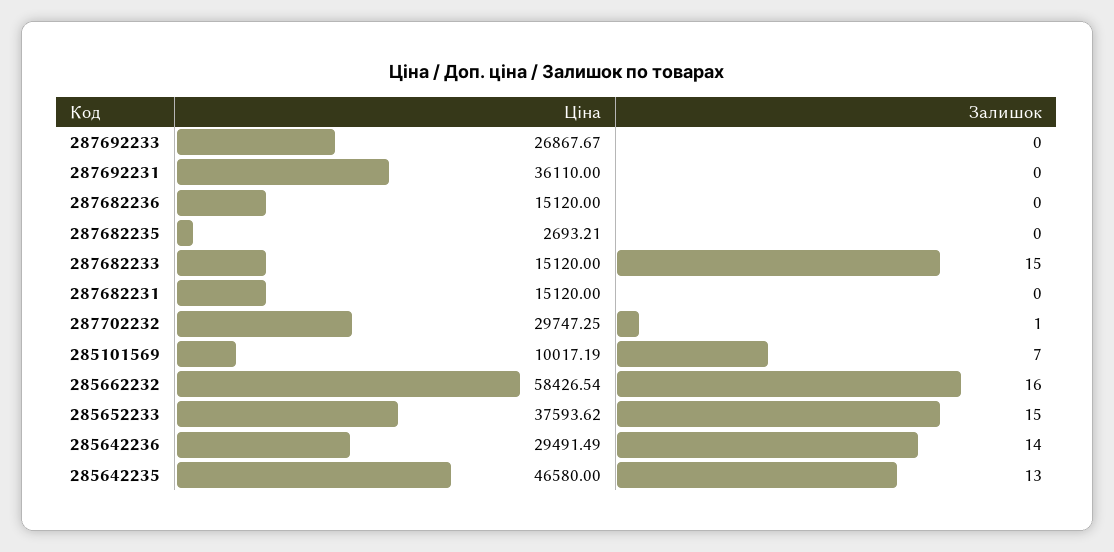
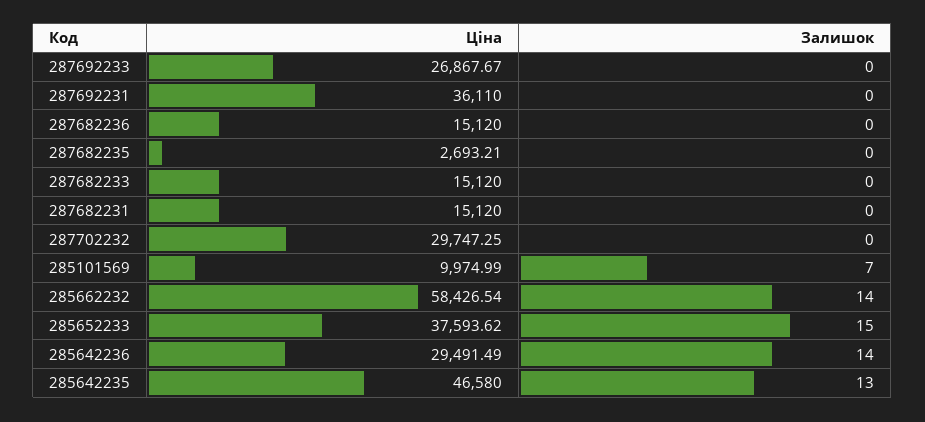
Залишок, 287682233: 15 -> 0
Залишок, 287702232: 1 -> 0
Ціна, 285101569: 10017.19 -> 9974.99
Залишок, 285662232: 16 -> 14

